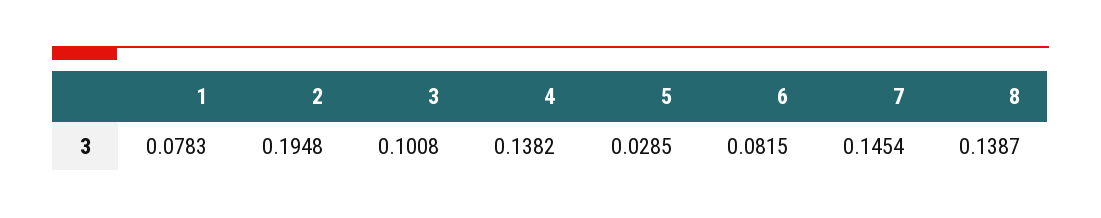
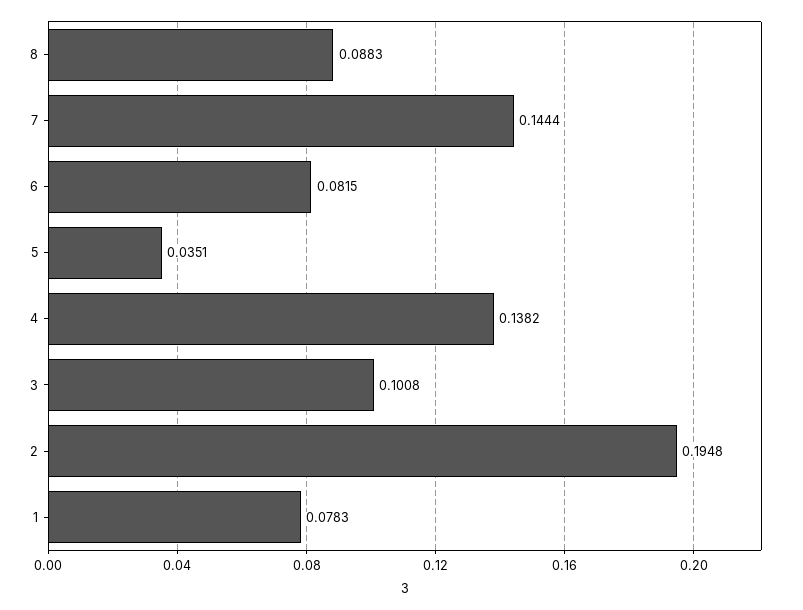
5: 0.0285 -> 0.0351
7: 0.1454 -> 0.1444
8: 0.1387 -> 0.0883

